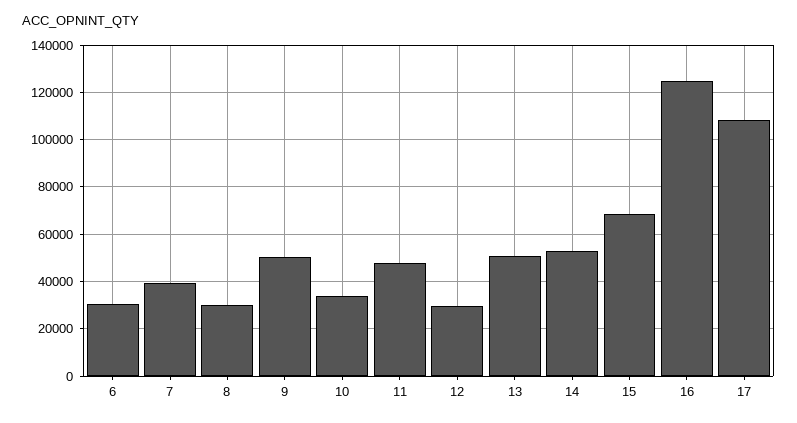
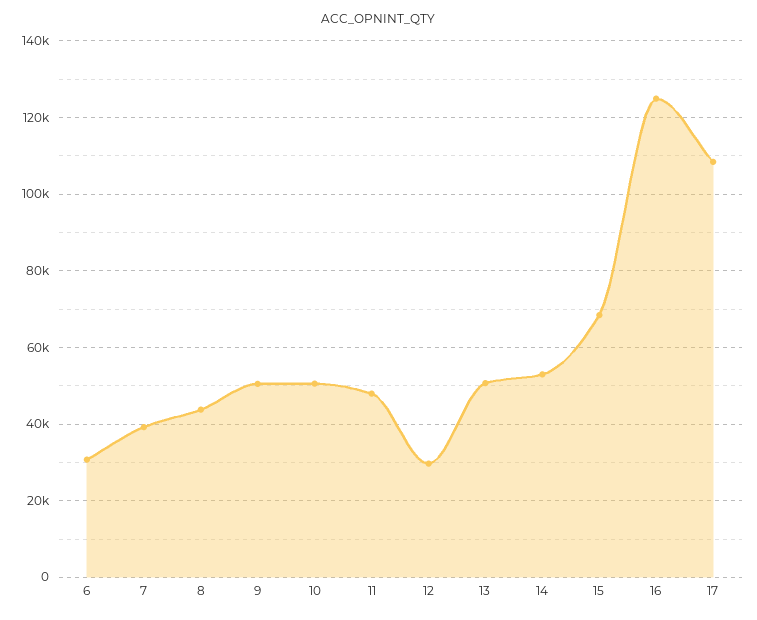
8: 30000 -> 44000
10: 35000 -> 50000

